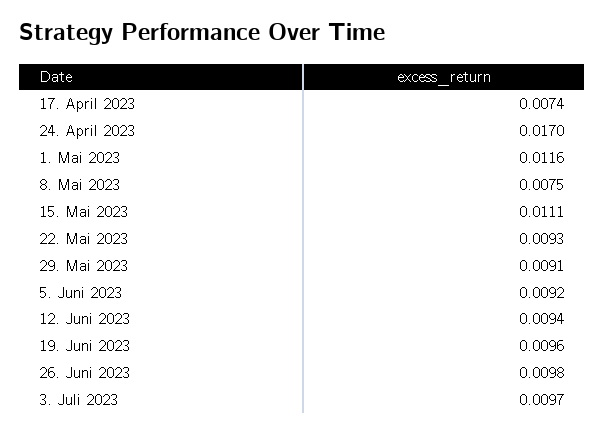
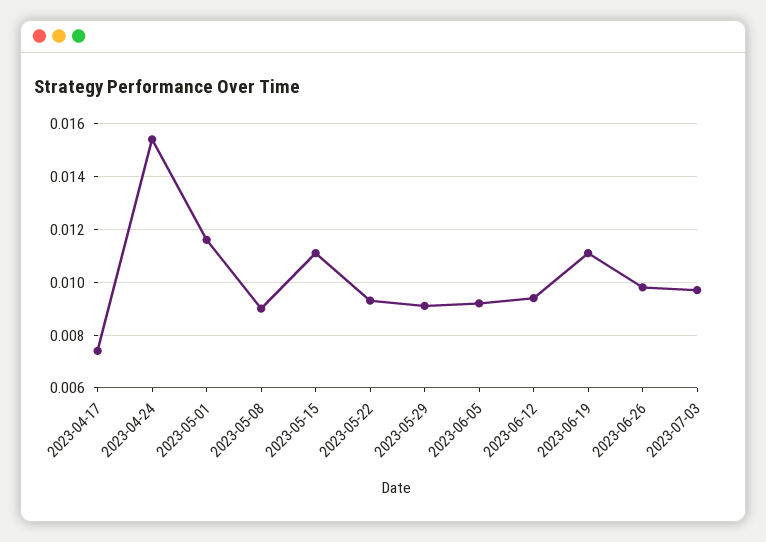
24. April 2023: 0.017 -> 0.0155
8. Mai 2023: 0.0075 -> 0.009
19. Juni 2023: 0.0096 -> 0.011

